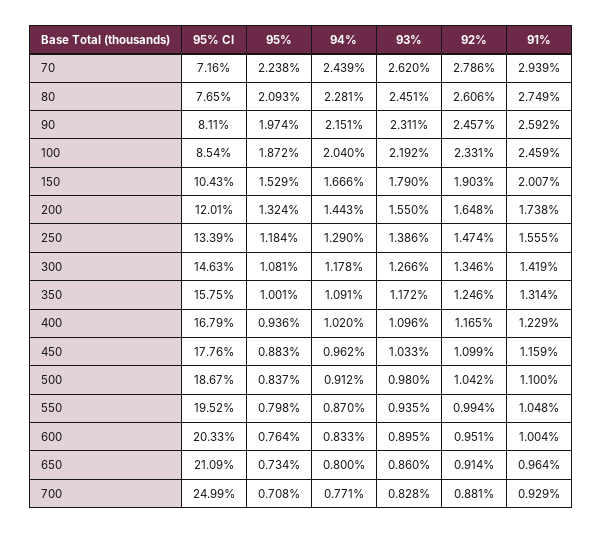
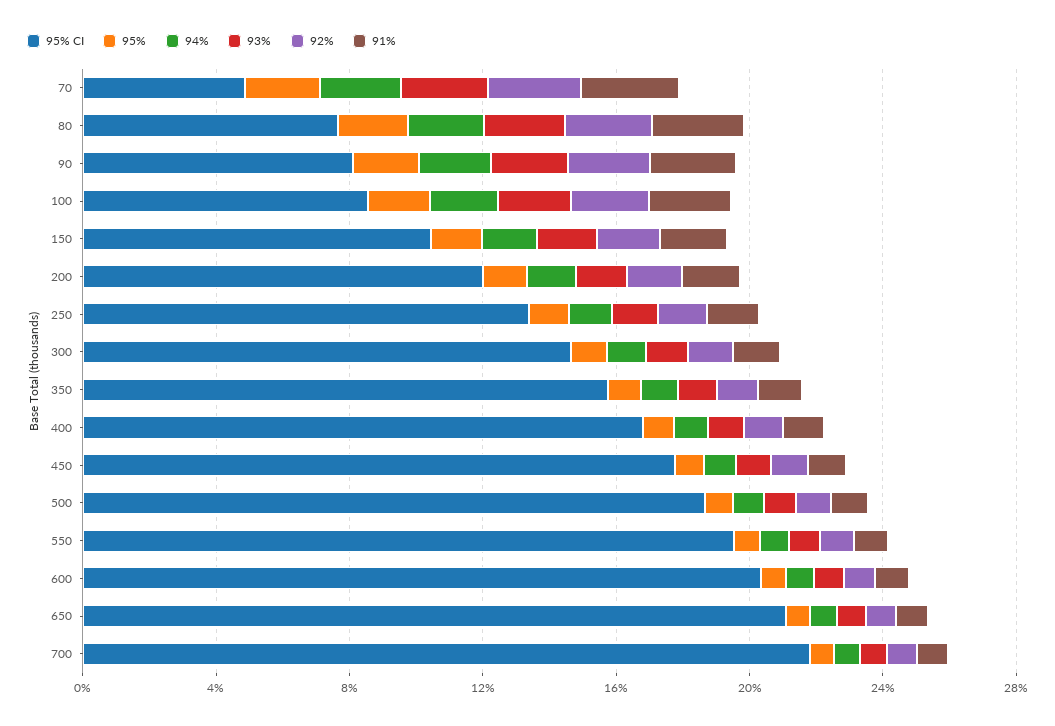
95% CI, 70: 7.16 -> 5
95% CI, 700: 24.99 -> 22

